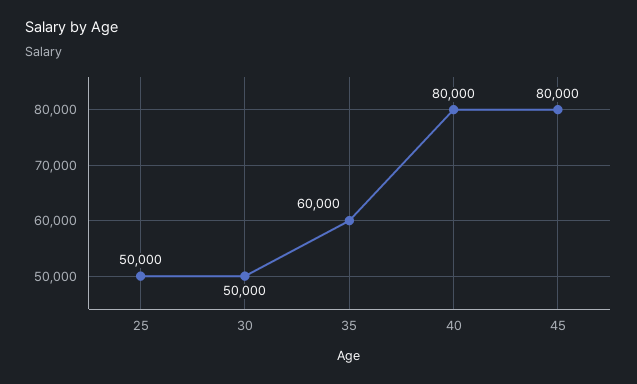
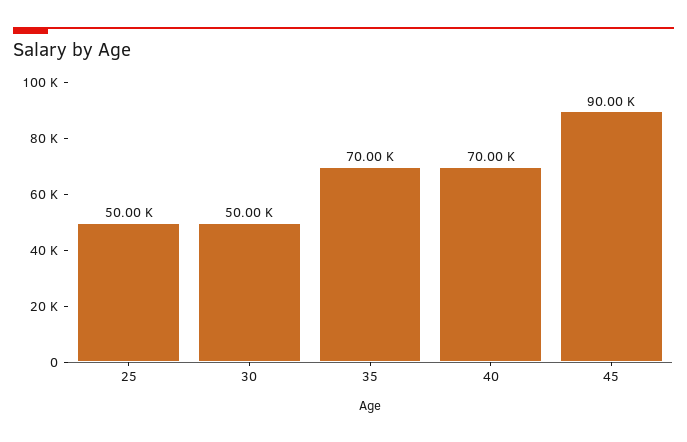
35: 60000 -> 70000
40: 80000 -> 70000
45: 80000 -> 90000

